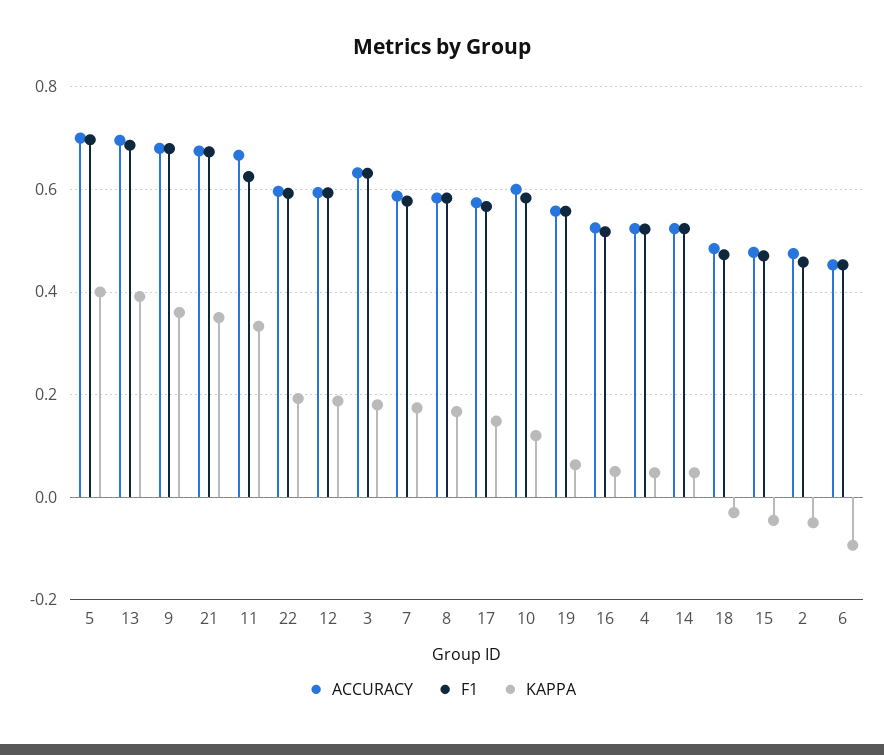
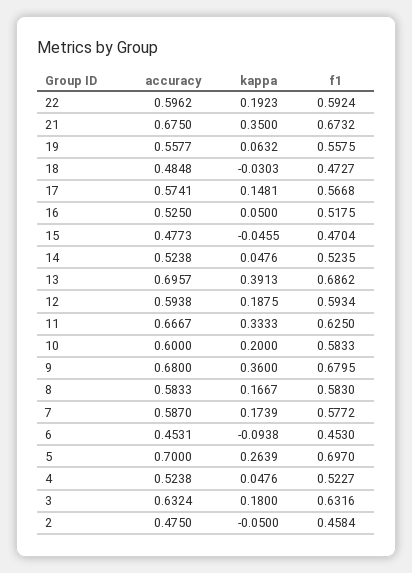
KAPPA, 5: 0.4 -> 0.2639
KAPPA, 10: 0.12 -> 0.2

